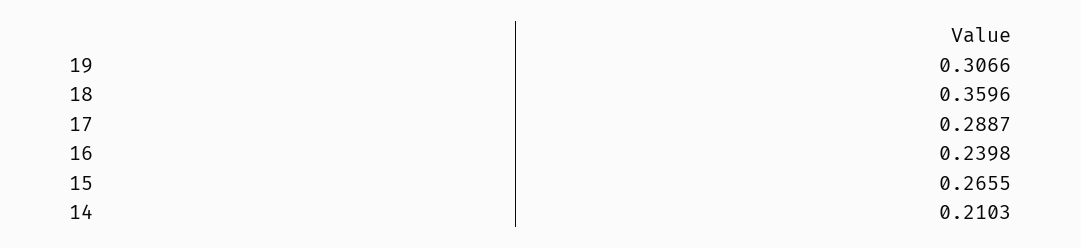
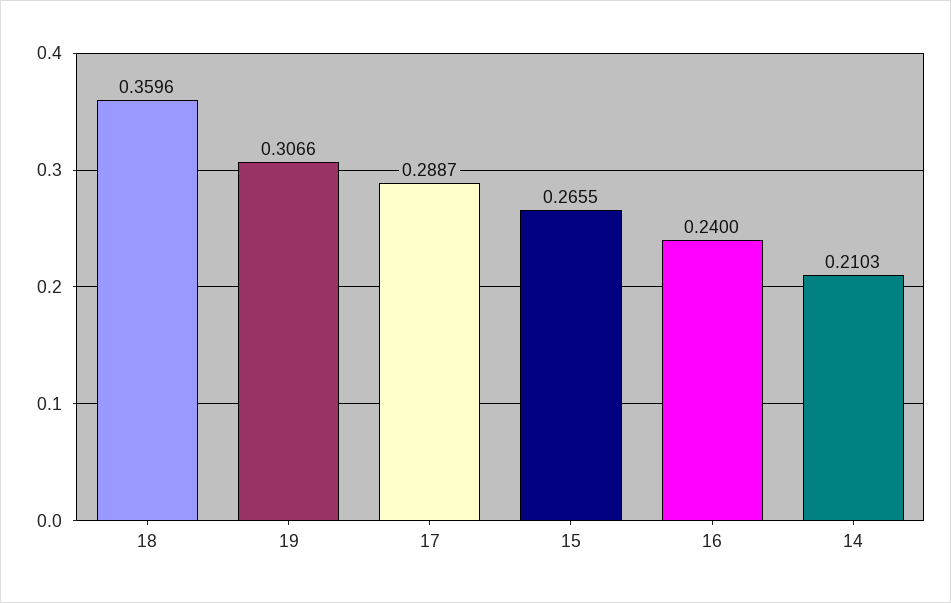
16: 0.2398 -> 0.24

